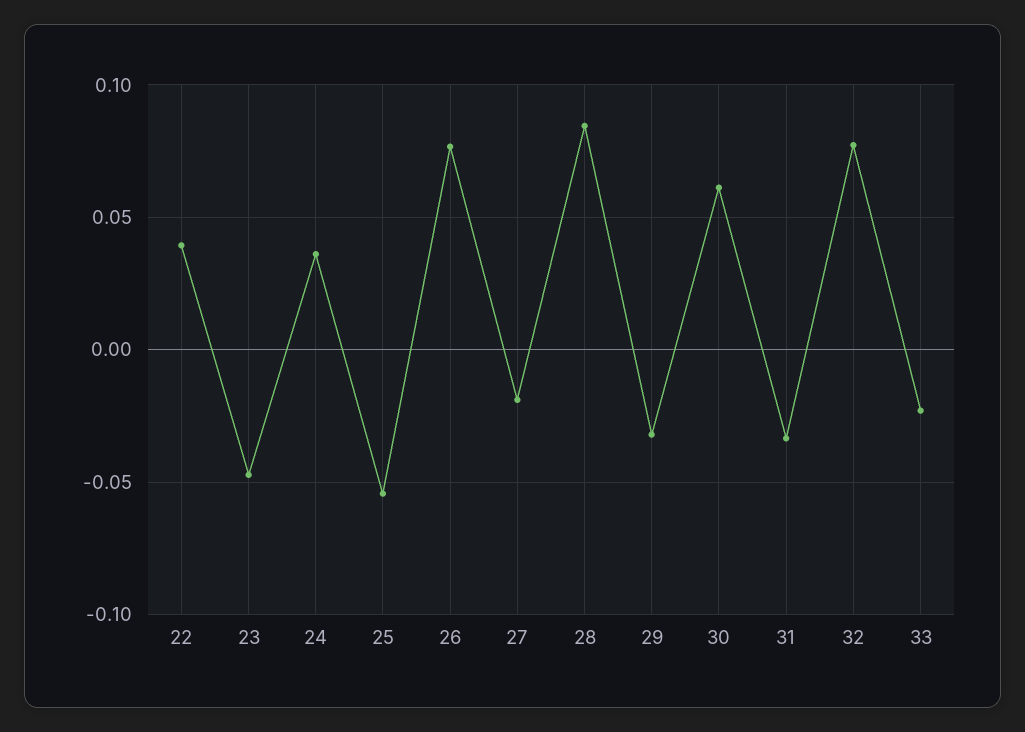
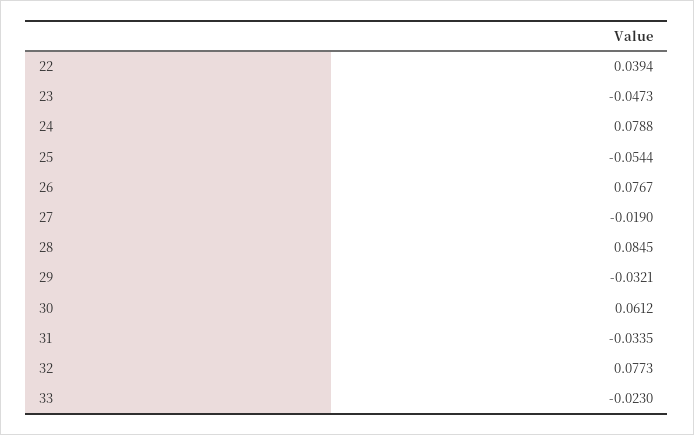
24: 0.035 -> 0.0788

